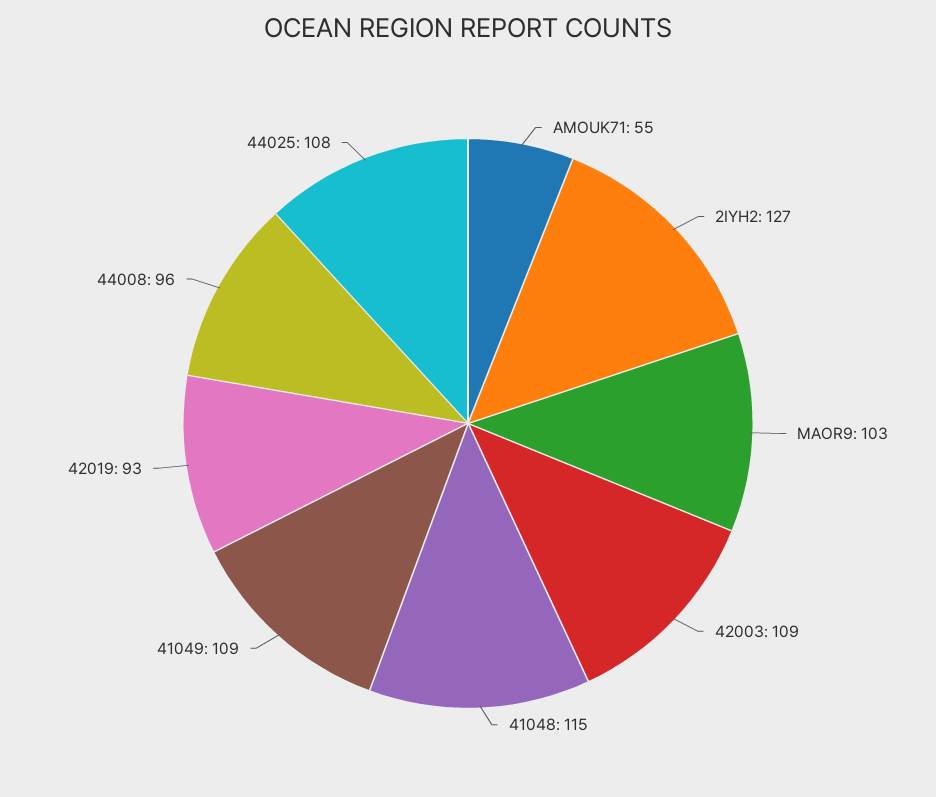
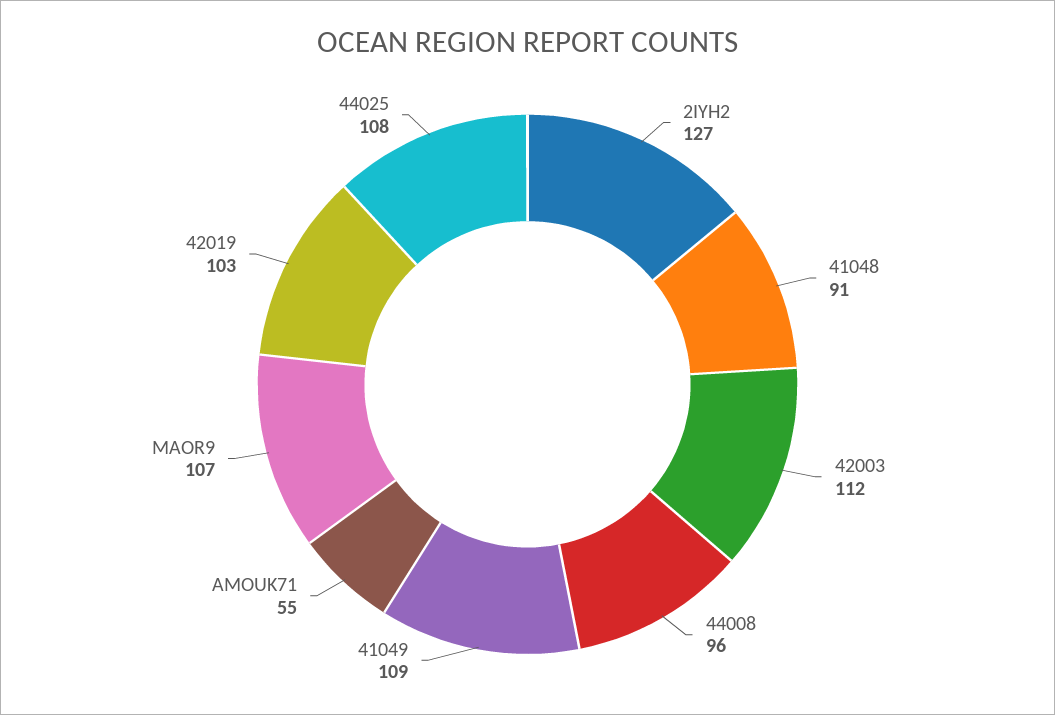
MAOR9: 103 -> 107
42003: 109 -> 112
41048: 115 -> 91
42019: 93 -> 103

